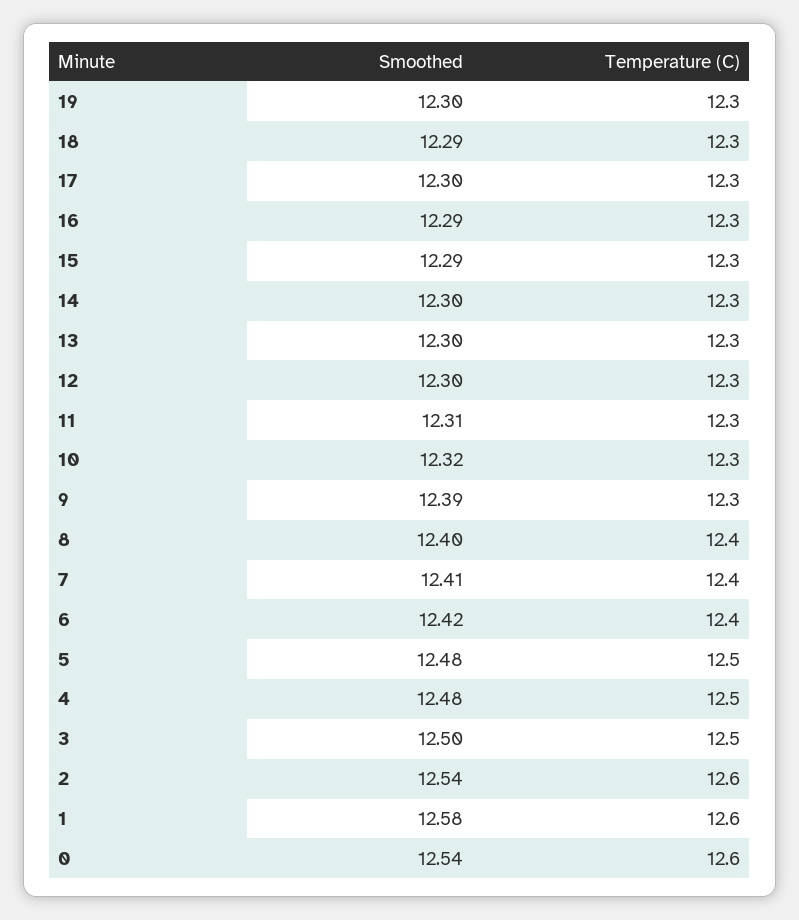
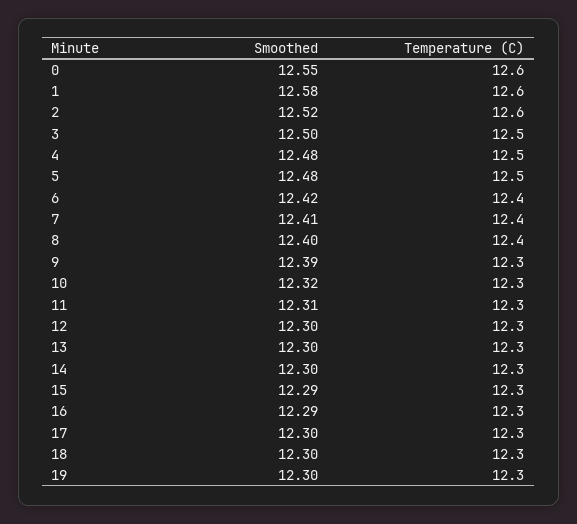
Smoothed, 18: 12.29 -> 12.3
Smoothed, 2: 12.54 -> 12.52
Smoothed, 0: 12.54 -> 12.55

